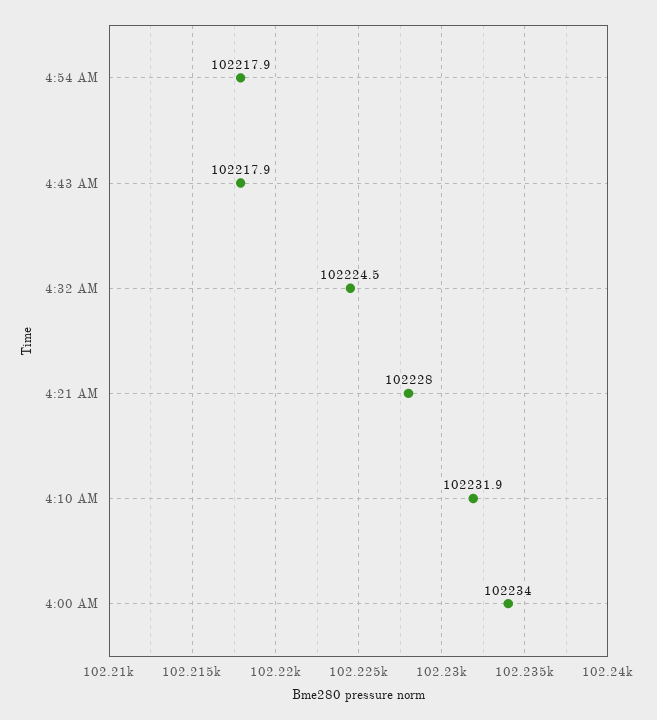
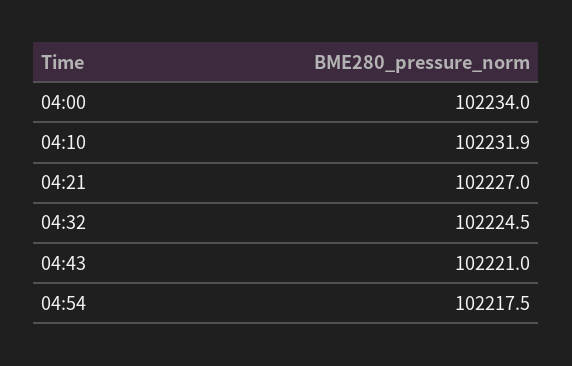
4:54 AM: 102217.9 -> 102217.5
4:43 AM: 102217.9 -> 102221
4:21 AM: 102228 -> 102227

